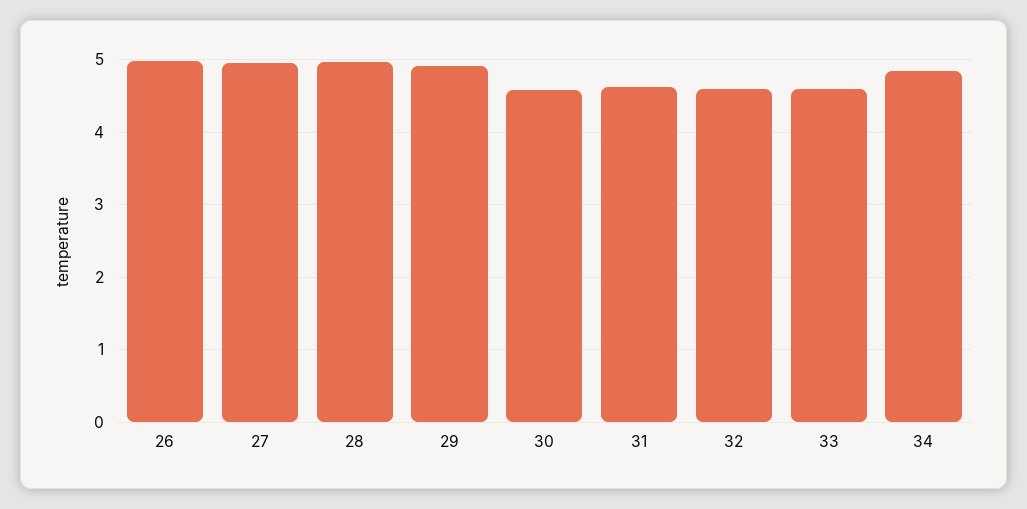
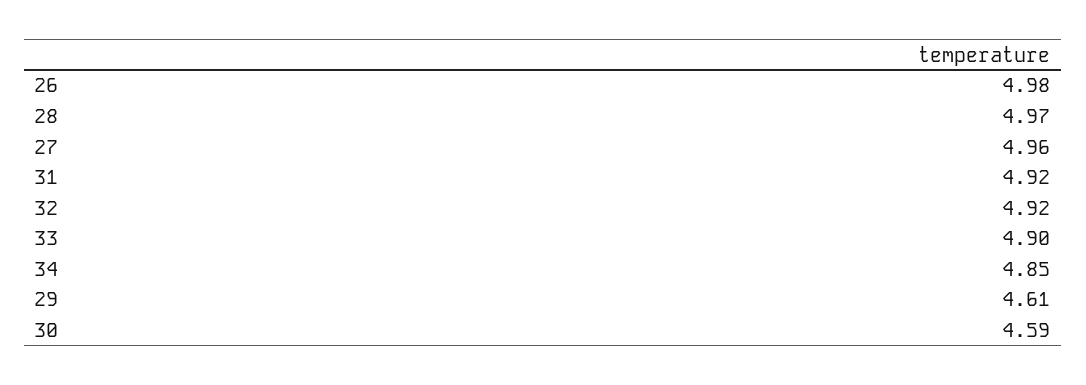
29: 4.9 -> 4.61
31: 4.6 -> 4.92
32: 4.6 -> 4.92
33: 4.6 -> 4.9

